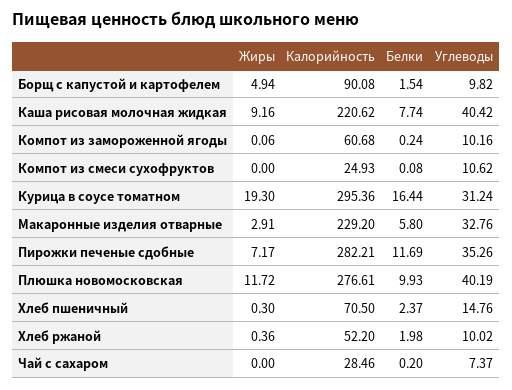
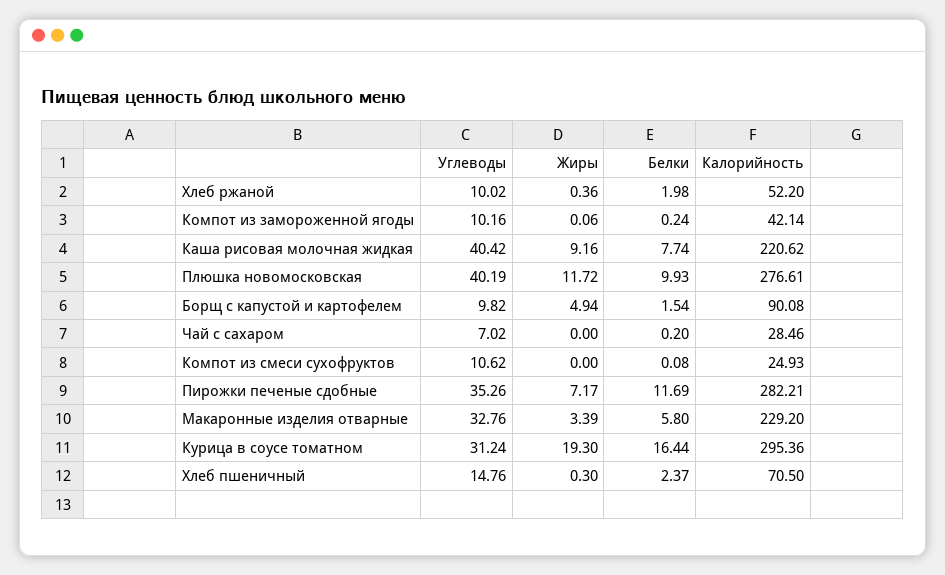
Калорийность, Компот из замороженной ягоды: 60.68 -> 42.14
Жиры, Макаронные изделия отварные: 2.91 -> 3.39
Углеводы, Чай с сахаром: 7.37 -> 7.02

